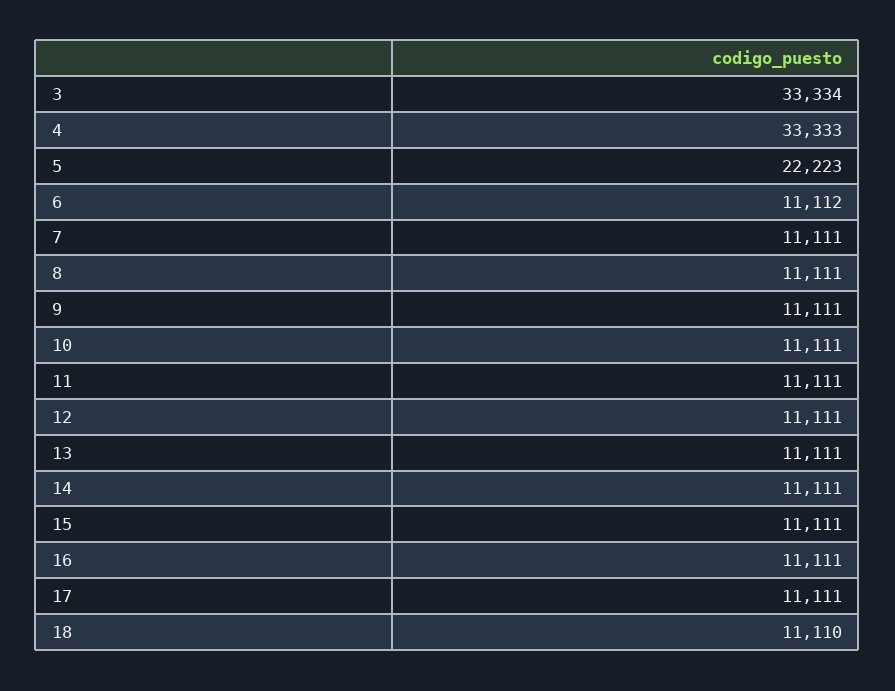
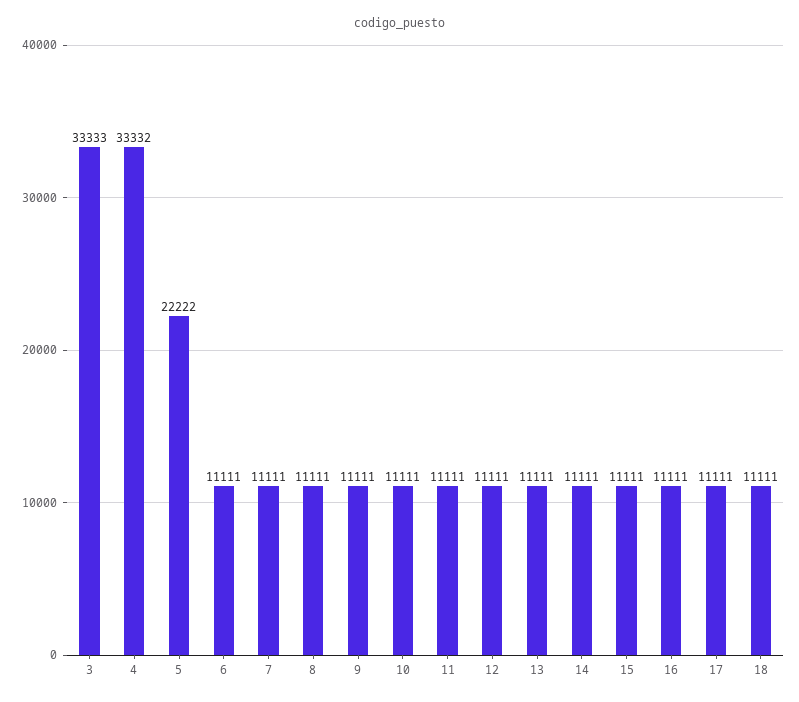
3: 33334 -> 33333
4: 33333 -> 33332
5: 22223 -> 22222
6: 11112 -> 11111
18: 11110 -> 11111

